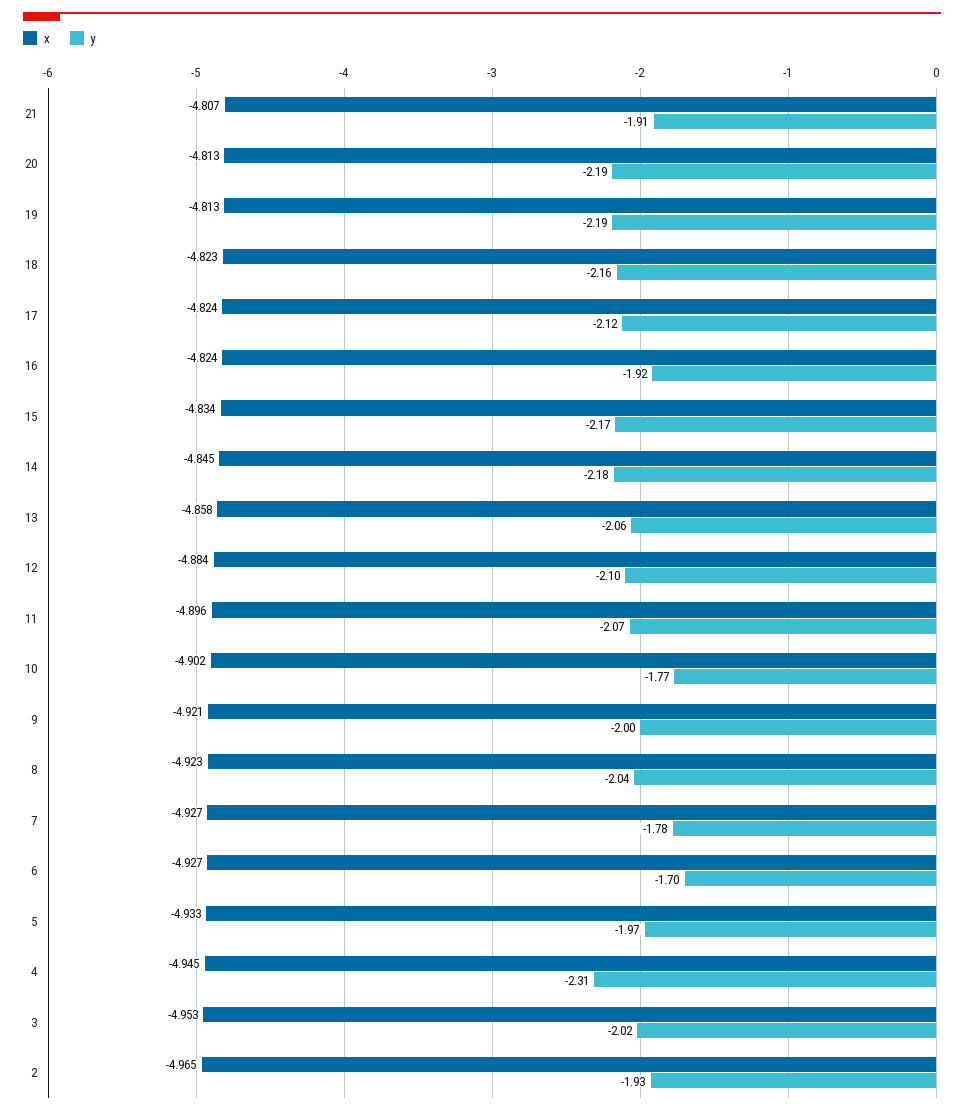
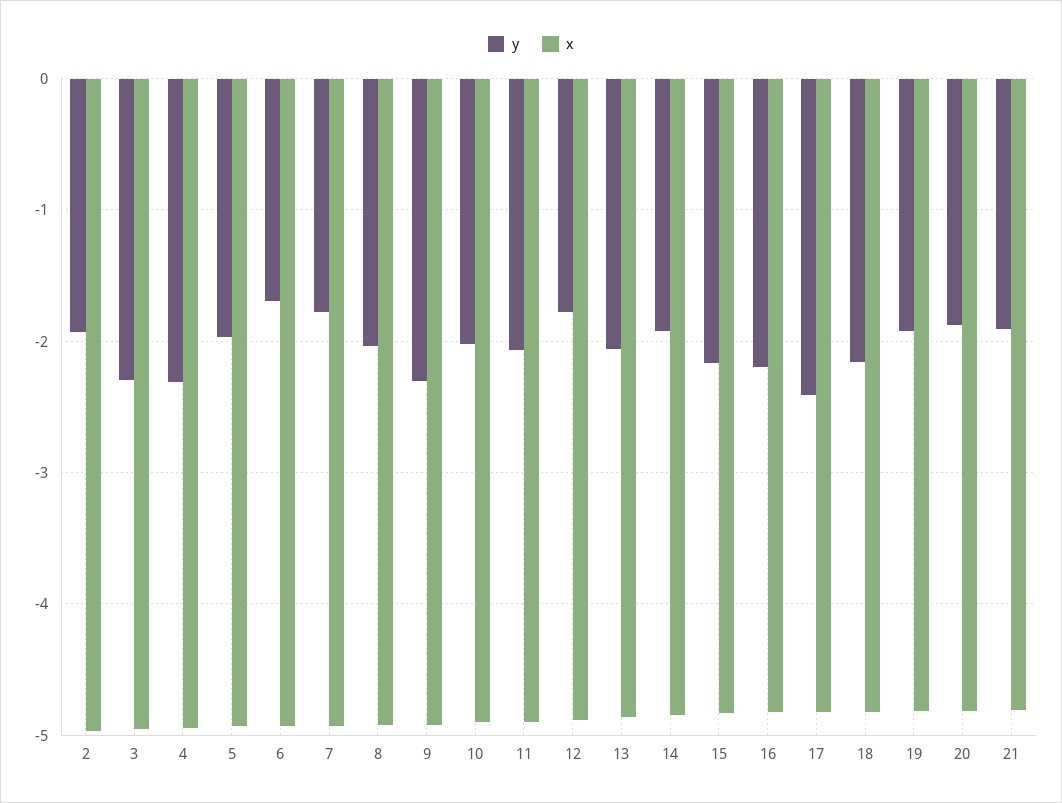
y, 20: -2.19 -> -1.9
y, 19: -2.19 -> -1.9
y, 17: -2.12 -> -2.4
y, 16: -1.92 -> -2.2
y, 14: -2.18 -> -1.9
y, 12: -2.1 -> -1.8
y, 10: -1.77 -> -2
y, 9: -2 -> -2.3
y, 3: -2.02 -> -2.3

